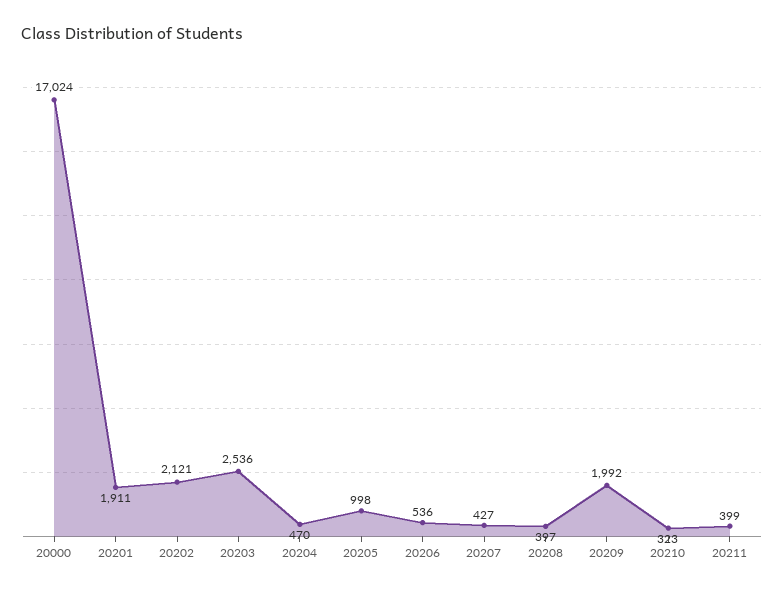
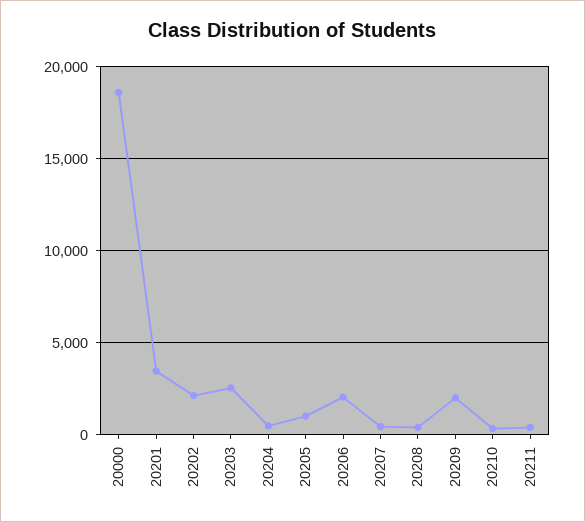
20000: 17024 -> 18500
20201: 1911 -> 3500
20206: 536 -> 2000

